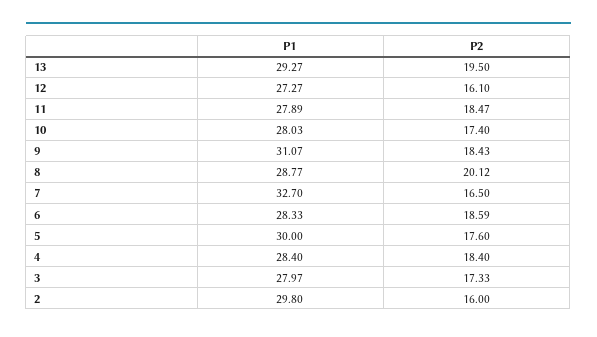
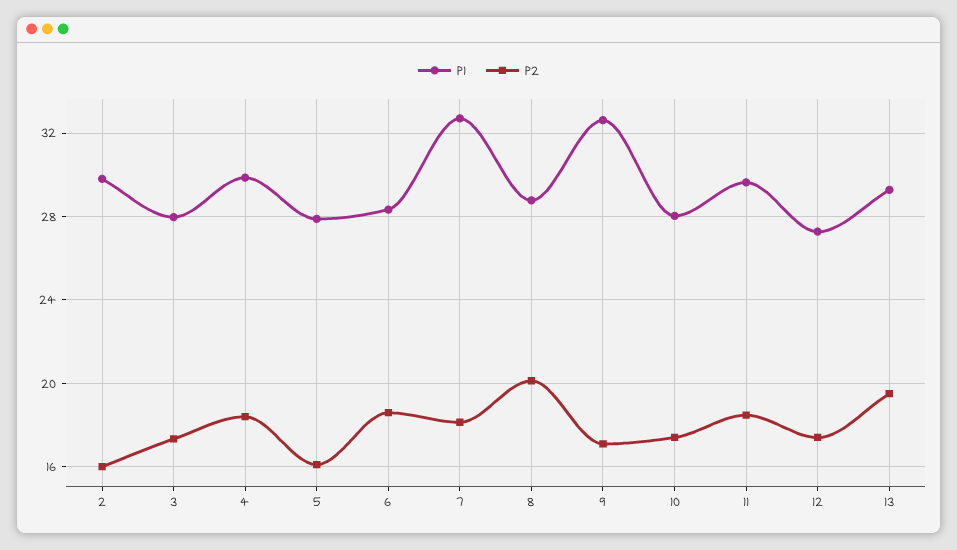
P2, 12: 16.1 -> 17.5
P1, 11: 27.89 -> 29.5
P1, 9: 31.07 -> 32.5
P2, 9: 18.43 -> 17
P2, 7: 16.5 -> 18
P1, 5: 30 -> 28
P2, 5: 17.6 -> 16
P1, 4: 28.4 -> 30

